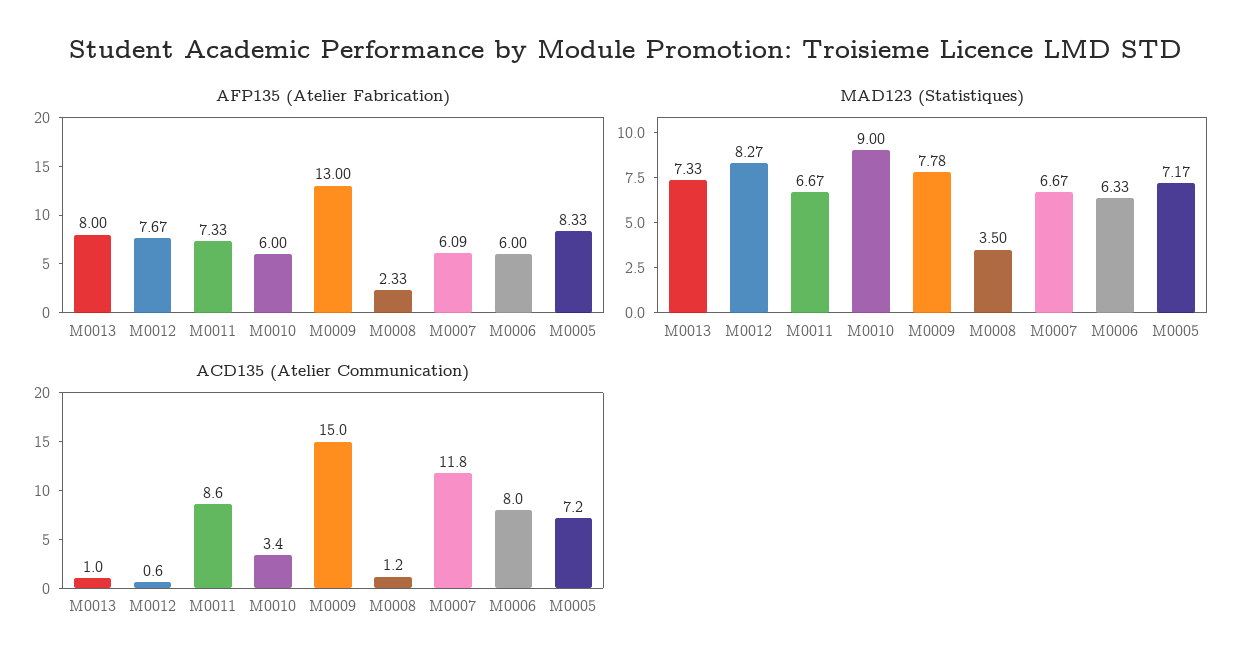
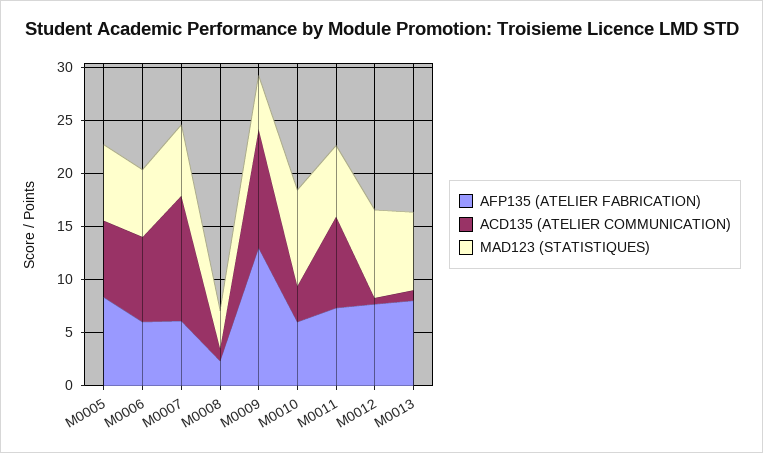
MAD123 (Statistiques), M0009: 7.78 -> 5
ACD135 (Atelier Communication), M0009: 15 -> 11

